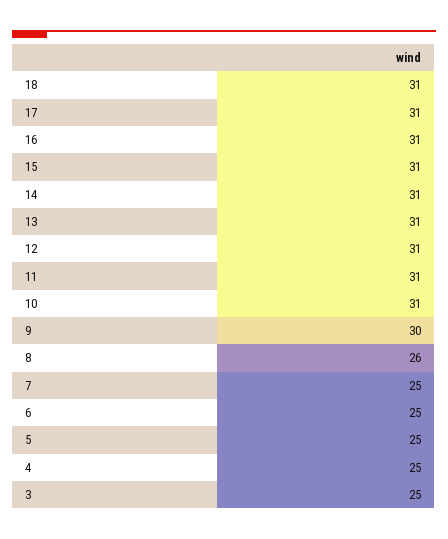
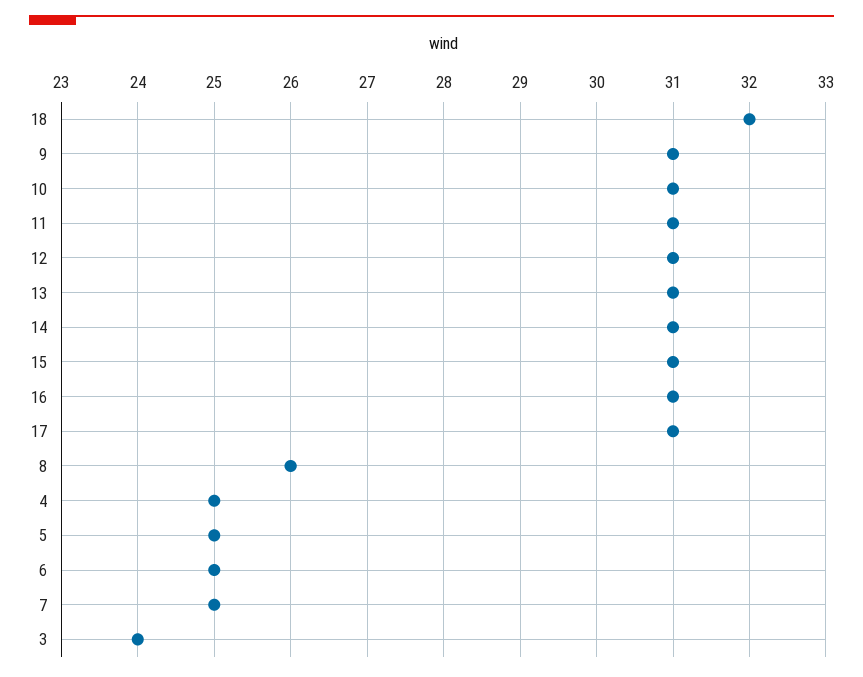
18: 31 -> 32
9: 30 -> 31
3: 25 -> 24

